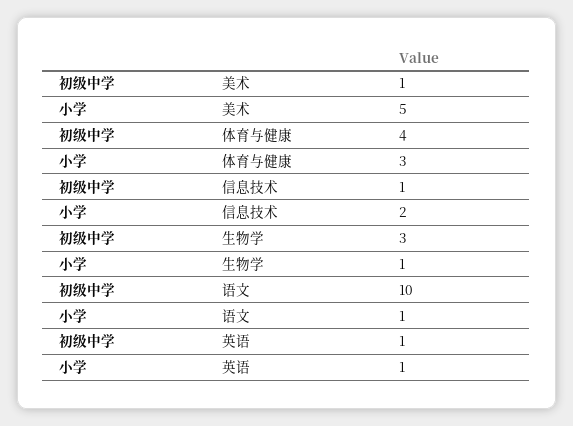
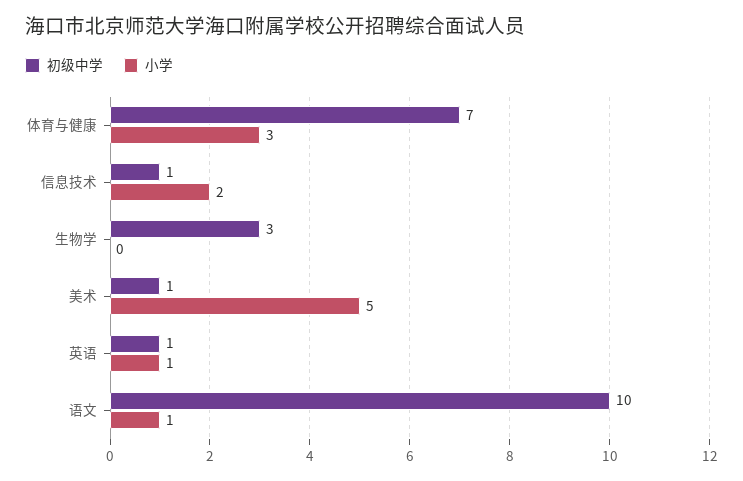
初级中学, 体育与健康: 4 -> 7
小学, 生物学: 1 -> 0

